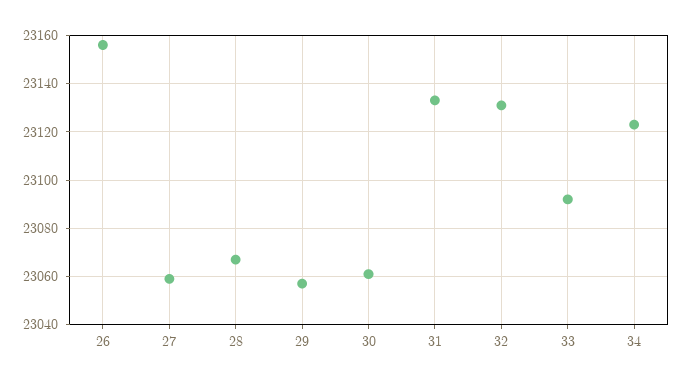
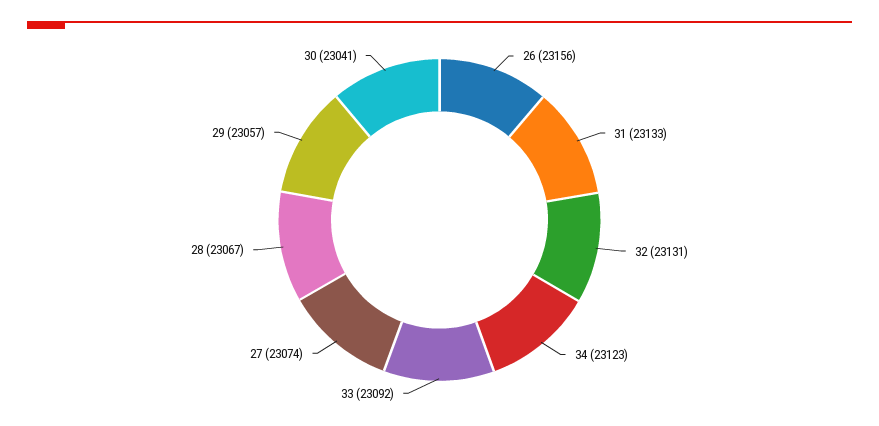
27: 23060 -> 23074
30: 23060 -> 23041

